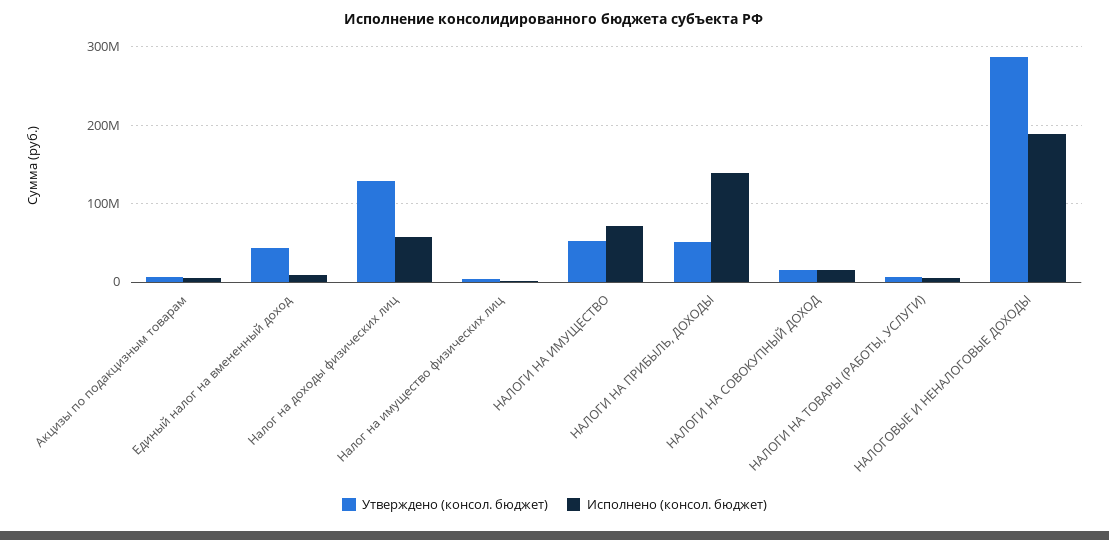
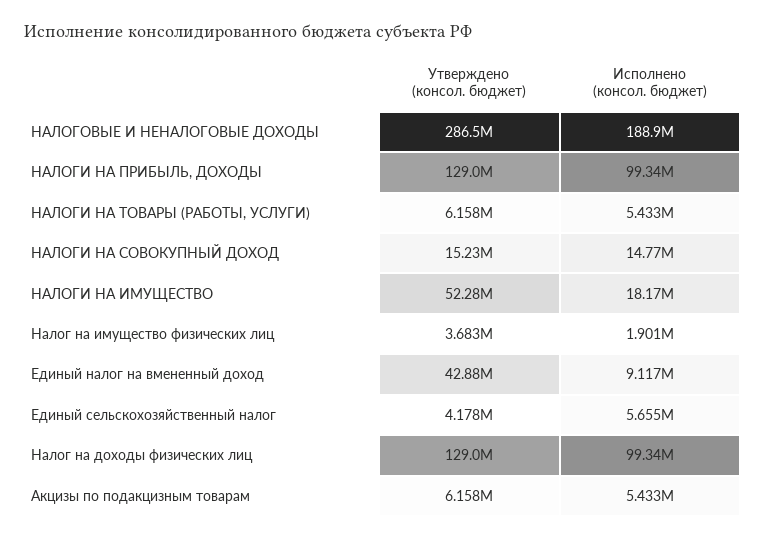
Исполнено (консол. бюджет), Налог на доходы физических лиц: 60000000 -> 99340000
Исполнено (консол. бюджет), НАЛОГИ НА ИМУЩЕСТВО: 70000000 -> 18170000
Утверждено (консол. бюджет), НАЛОГИ НА ПРИБЫЛЬ, ДОХОДЫ: 50000000 -> 129000000
Исполнено (консол. бюджет), НАЛОГИ НА ПРИБЫЛЬ, ДОХОДЫ: 140000000 -> 99340000
Утверждено (консол. бюджет), Единый сельскохозяйственный налог: none -> 4178000
Исполнено (консол. бюджет), Единый сельскохозяйственный налог: none -> 5655000

